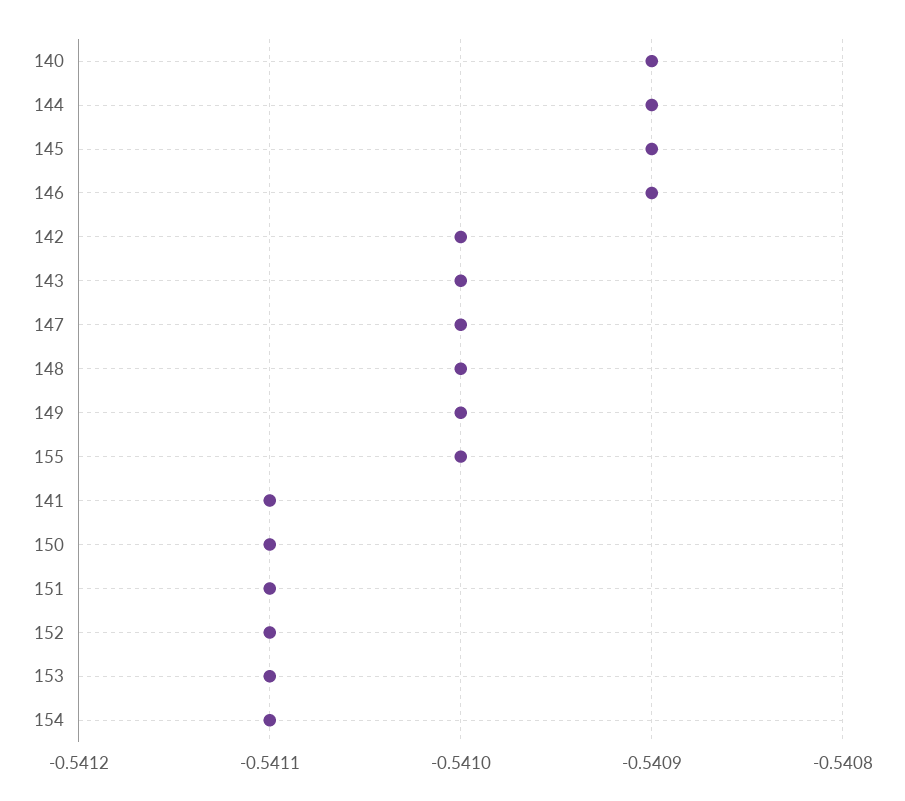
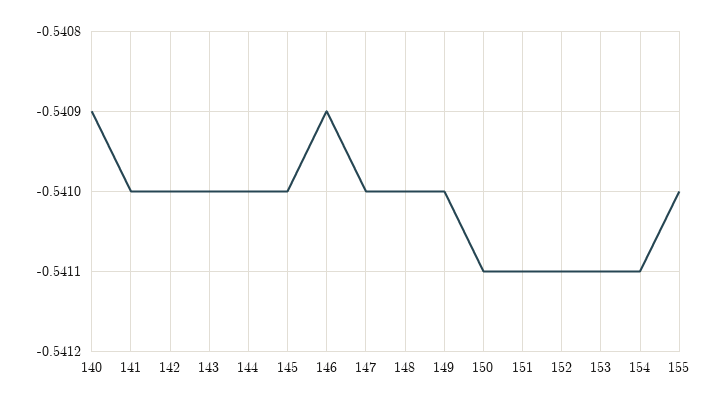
144: -0.5409 -> -0.541
145: -0.5409 -> -0.541
141: -0.5411 -> -0.541

